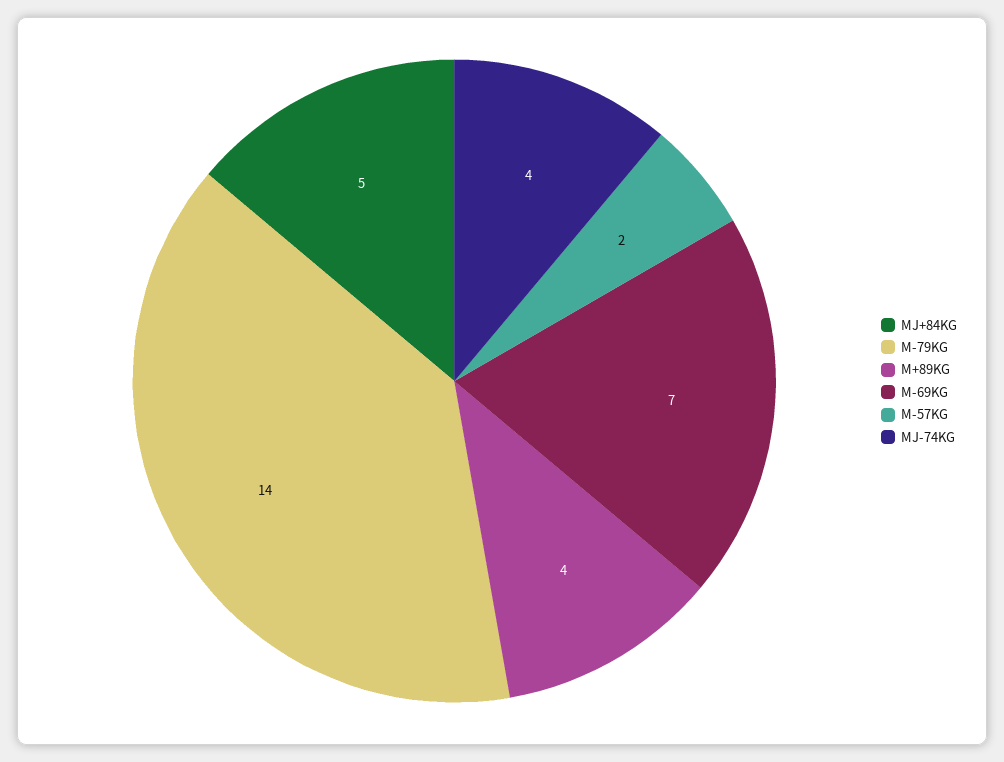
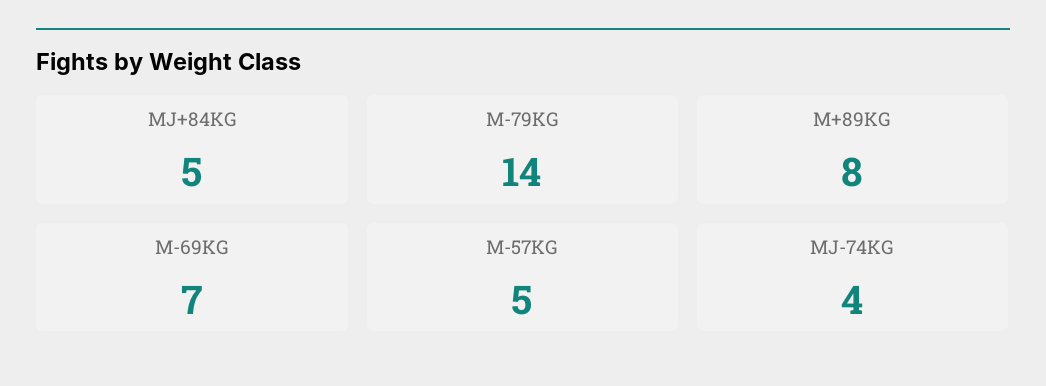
M+89KG: 4 -> 8
M-57KG: 2 -> 5

